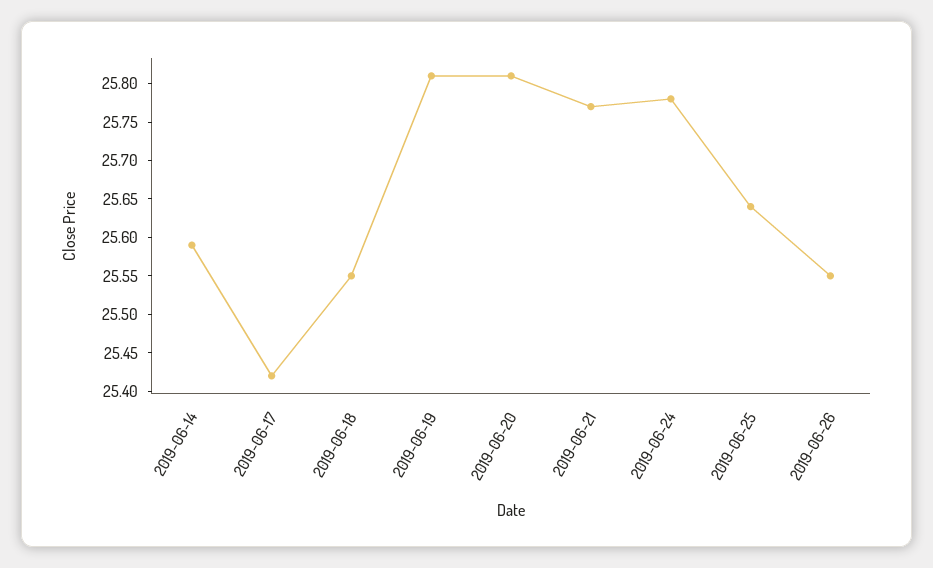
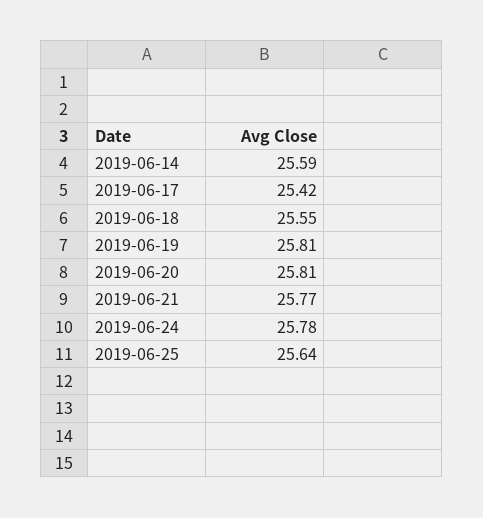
2019-06-26: 25.55 -> none

